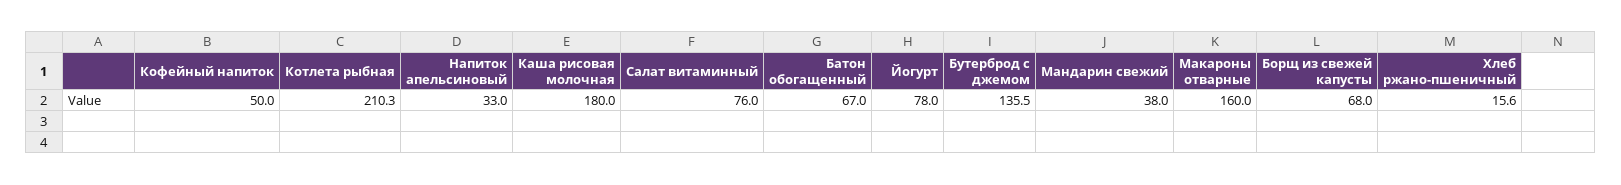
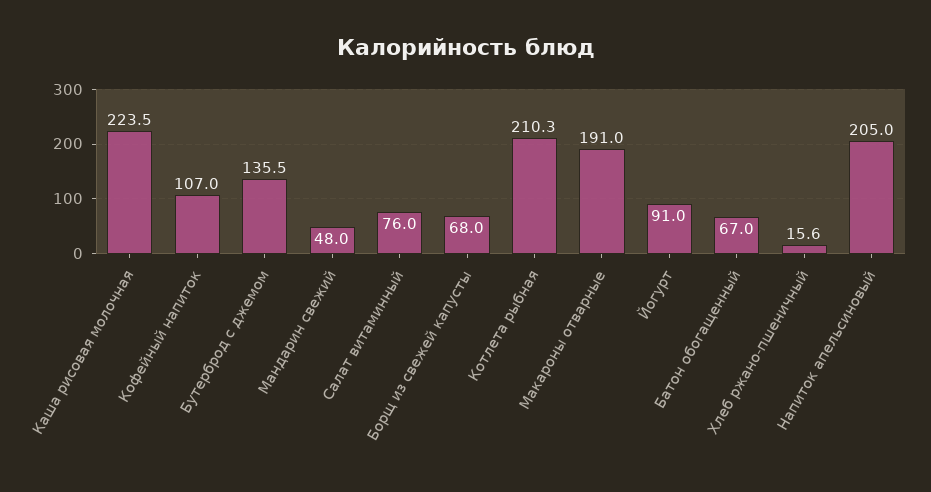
Кофейный напиток: 50 -> 107
Напиток апельсиновый: 33 -> 205
Каша рисовая молочная: 180 -> 223.5
Йогурт: 78 -> 91
Мандарин свежий: 38 -> 48
Макароны отварные: 160 -> 191

